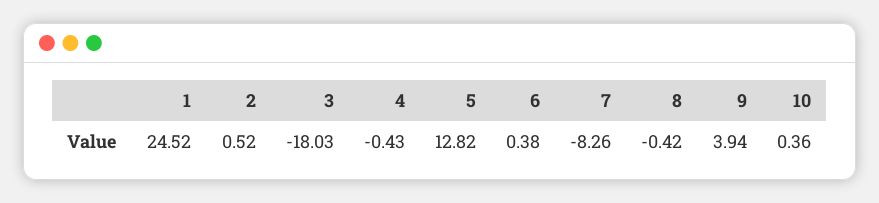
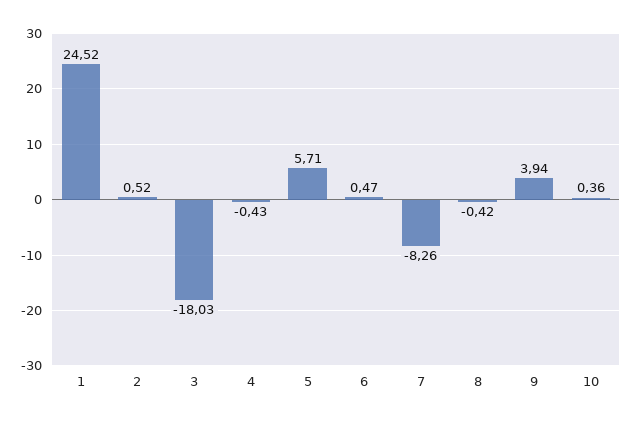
5: 12.82 -> 5.71
6: 0.38 -> 0.47

